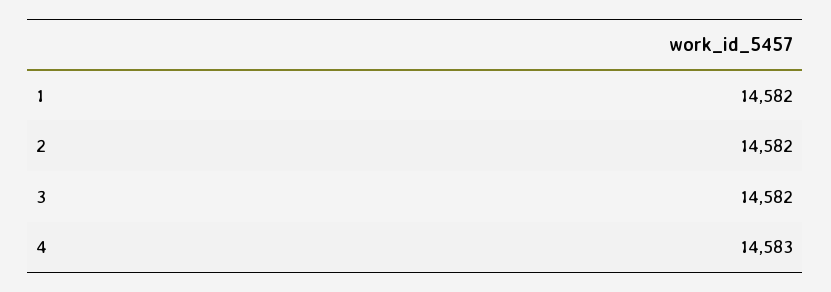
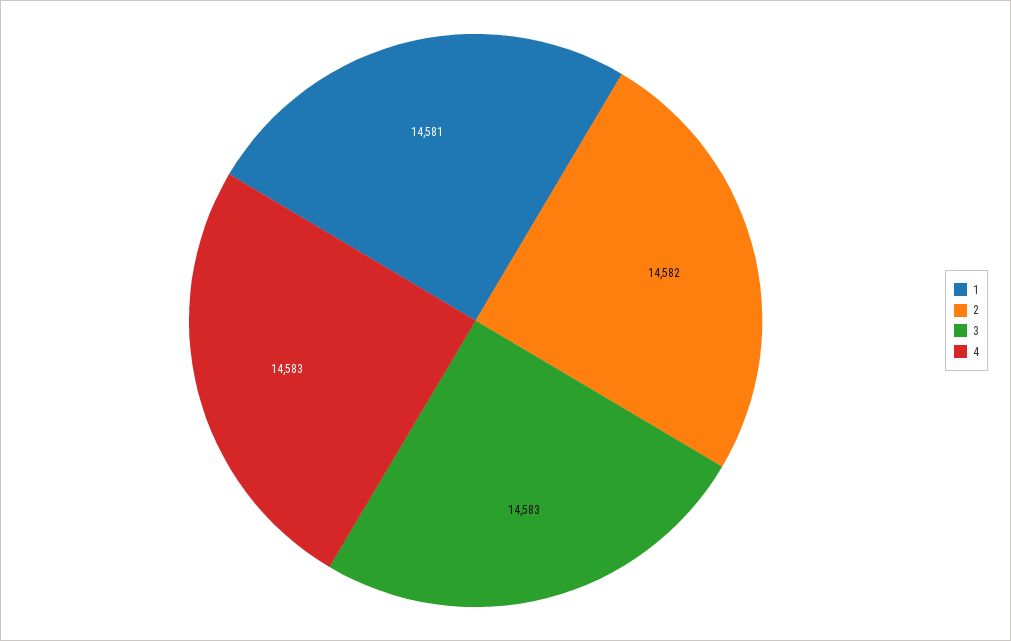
1: 14582 -> 14581
3: 14582 -> 14583

